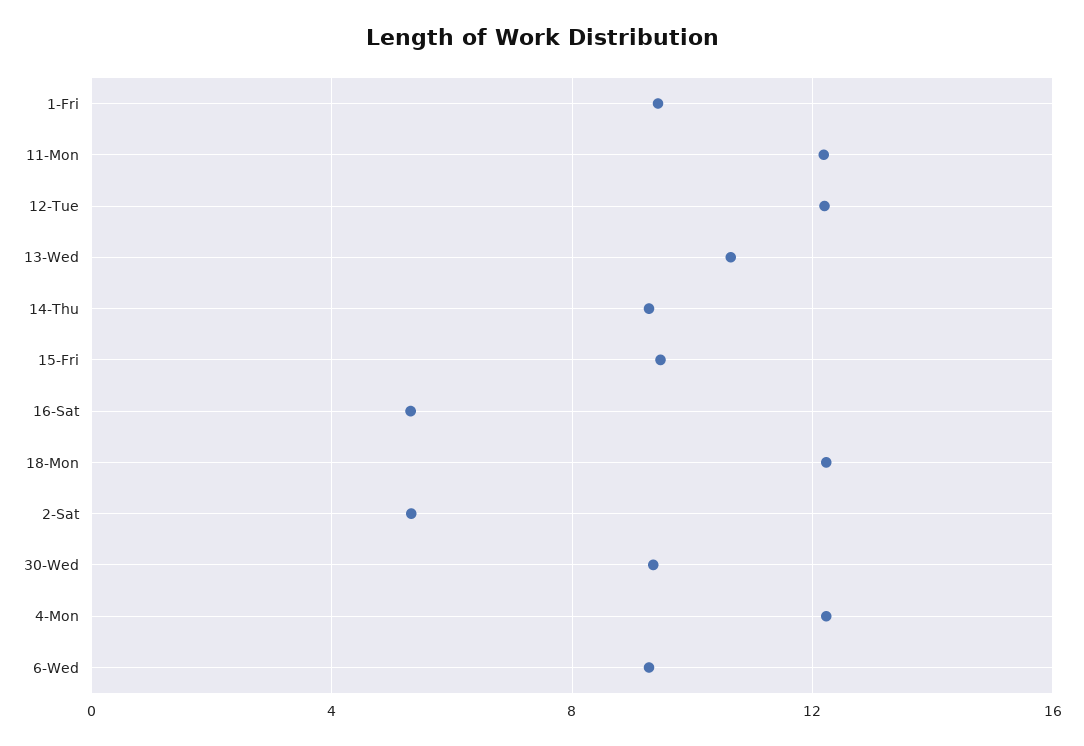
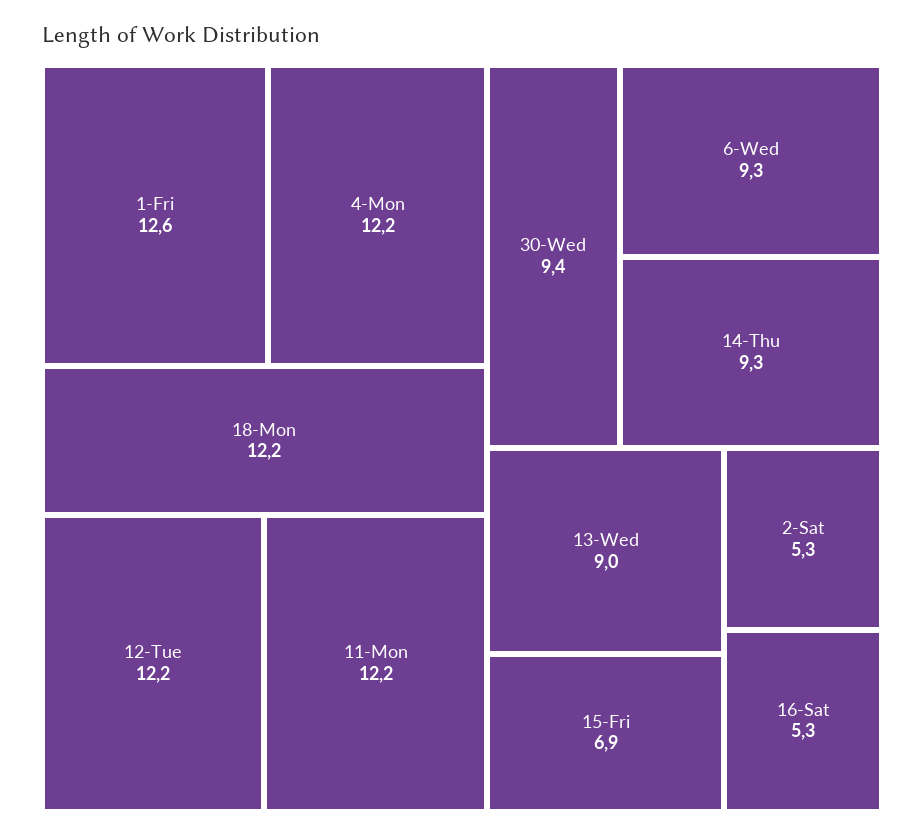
1-Fri: 9.5 -> 12.6
13-Wed: 10.5 -> 9
15-Fri: 9.5 -> 6.9

